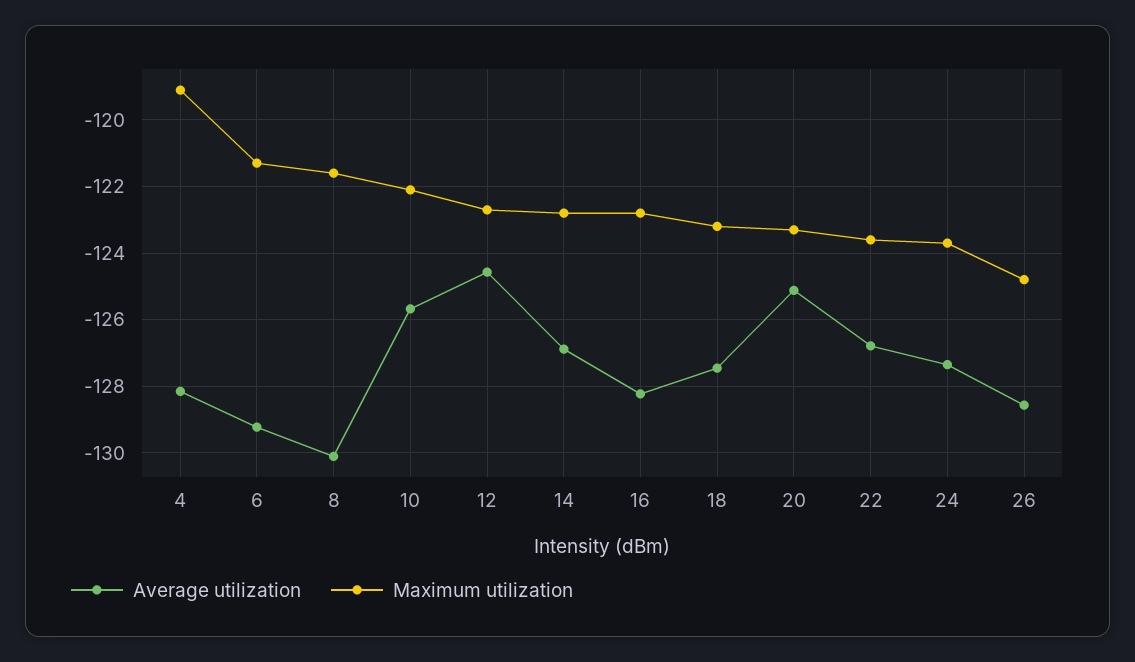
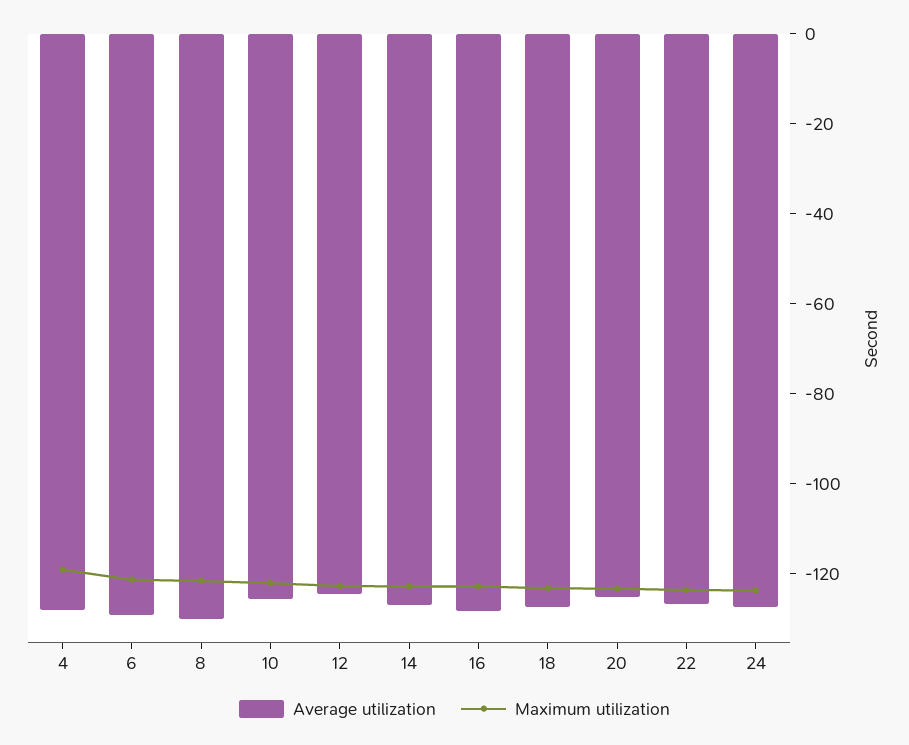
Average utilization, 26: -128.6 -> none
Maximum utilization, 26: -124.8 -> none

